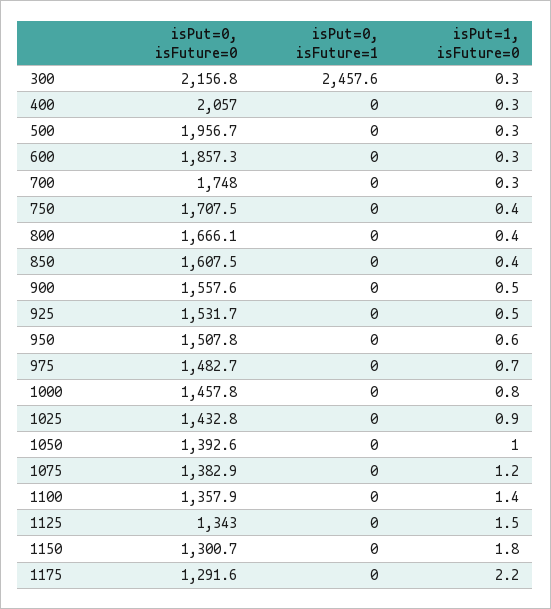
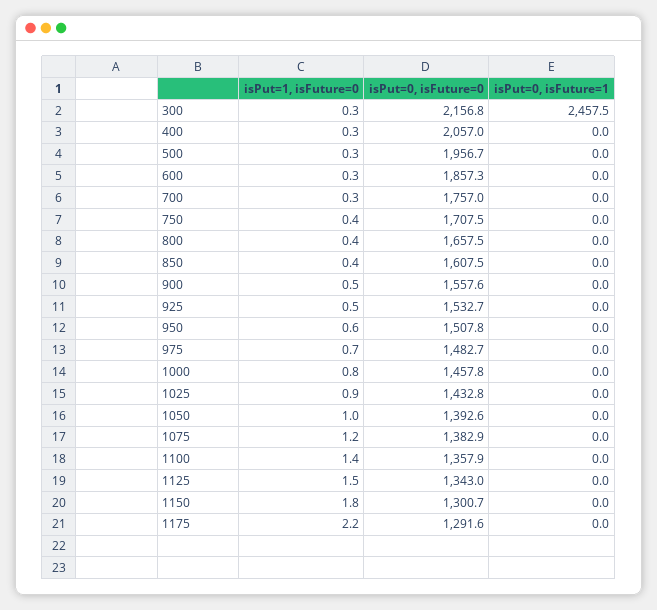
isPut=0, isFuture=1, 300: 2457.6 -> 2457.5
isPut=0, isFuture=0, 700: 1748 -> 1757
isPut=0, isFuture=0, 800: 1666.1 -> 1657.5
isPut=0, isFuture=0, 925: 1531.7 -> 1532.7

